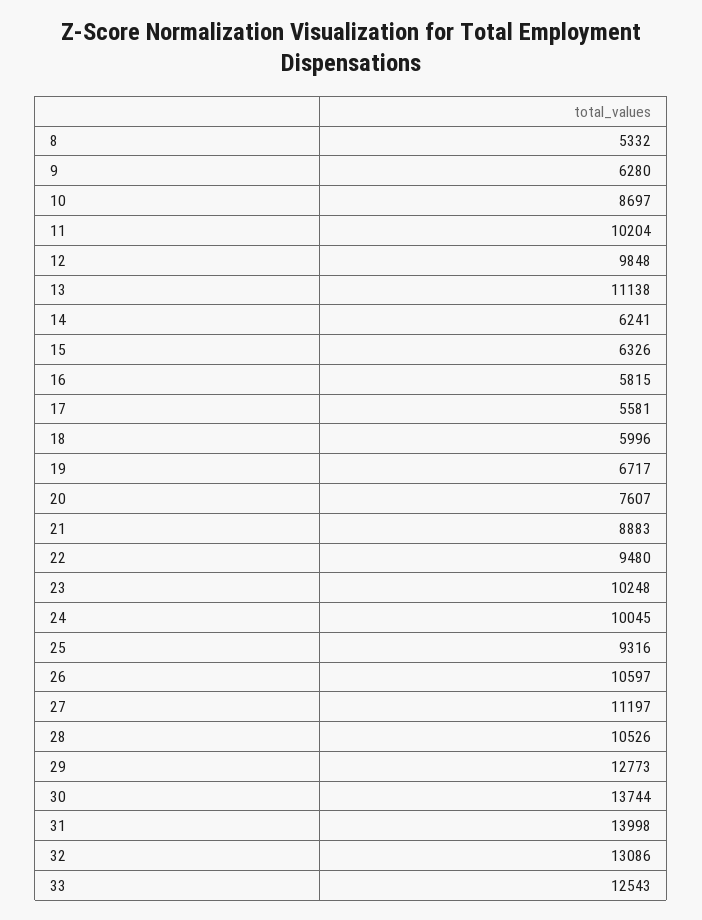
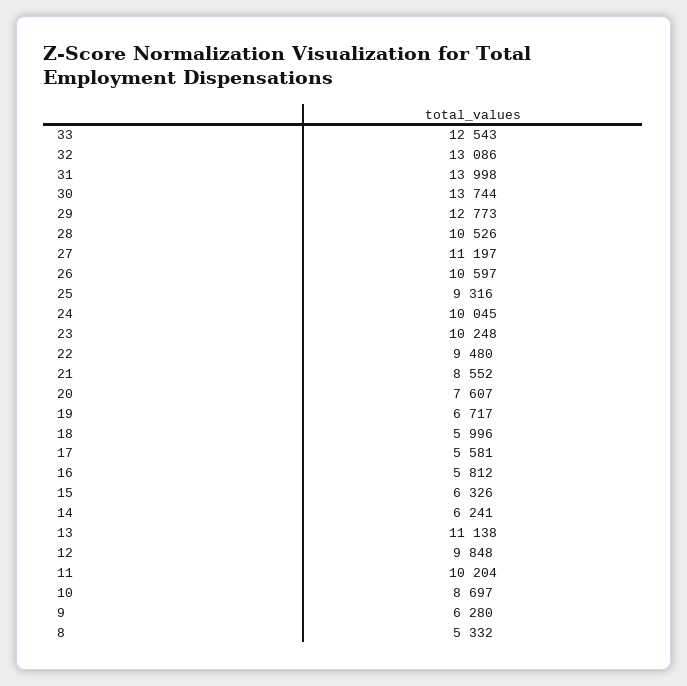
16: 5815 -> 5812
21: 8883 -> 8552

